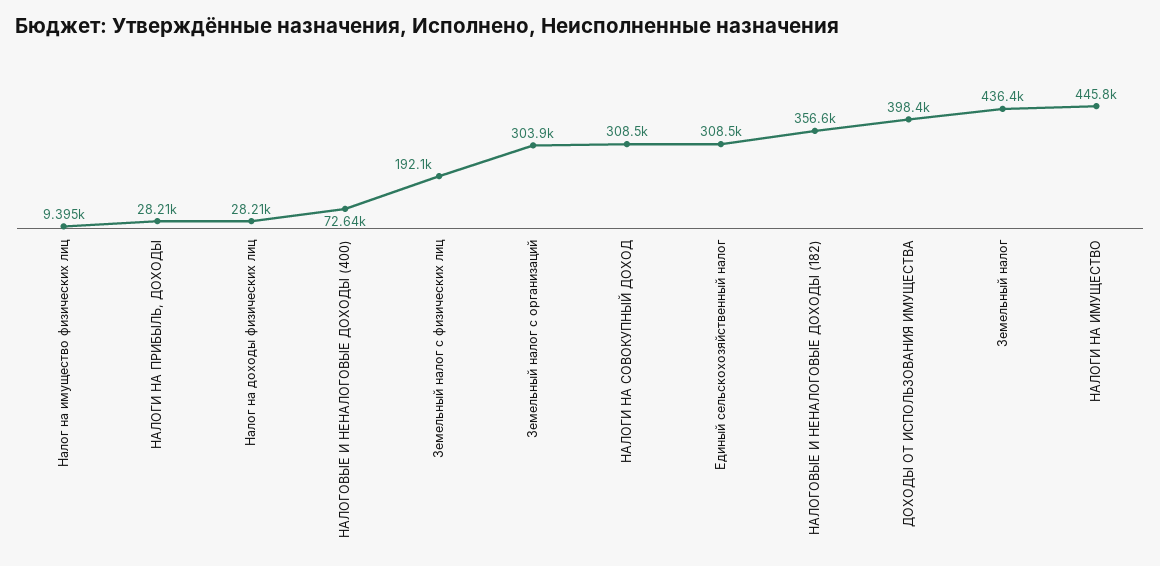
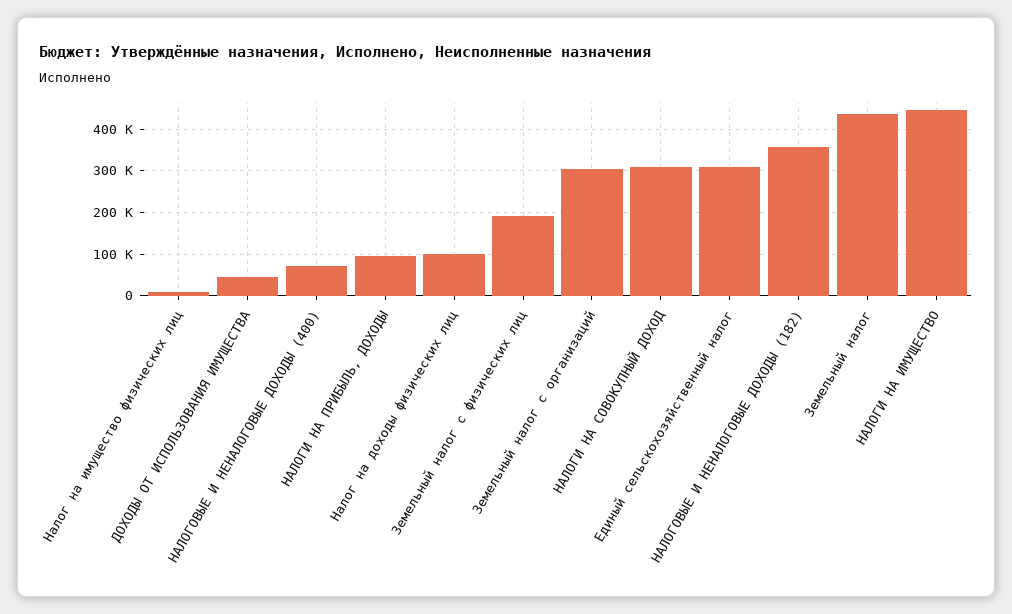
НАЛОГИ НА ПРИБЫЛЬ, ДОХОДЫ: 28210 -> 100000
Налог на доходы физических лиц: 28210 -> 100000
ДОХОДЫ ОТ ИСПОЛЬЗОВАНИЯ ИМУЩЕСТВА: 398400 -> 40000

